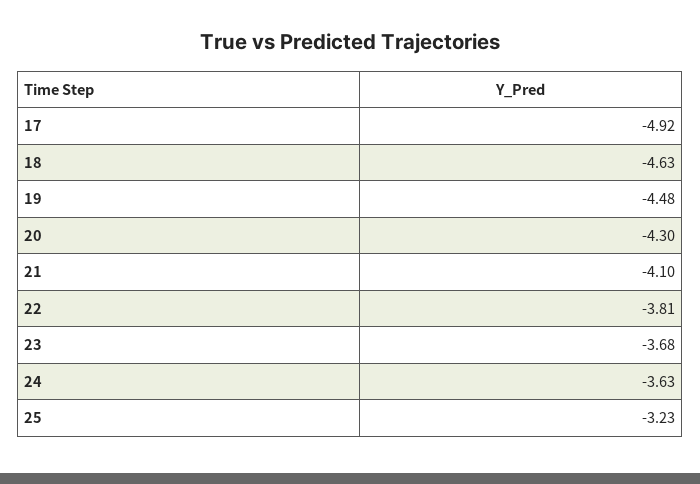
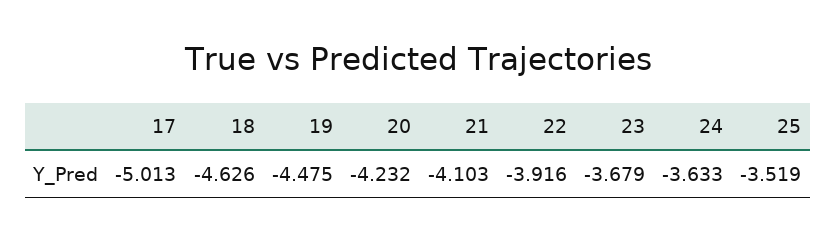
17: -4.92 -> -5.013
20: -4.3 -> -4.232
22: -3.81 -> -3.916
25: -3.23 -> -3.519

